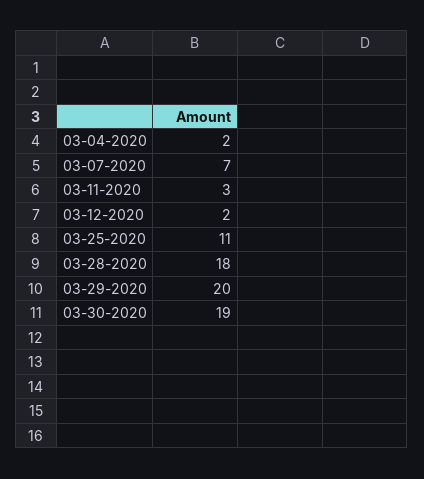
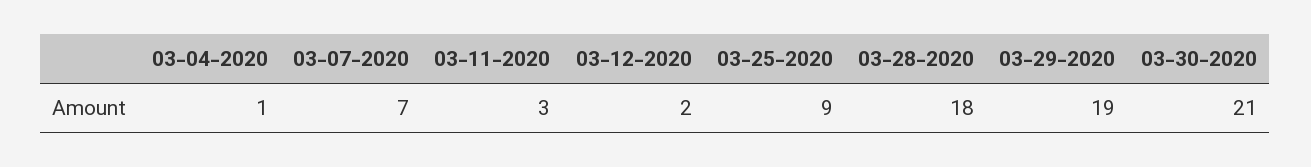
03-04-2020: 2 -> 1
03-25-2020: 11 -> 9
03-29-2020: 20 -> 19
03-30-2020: 19 -> 21

